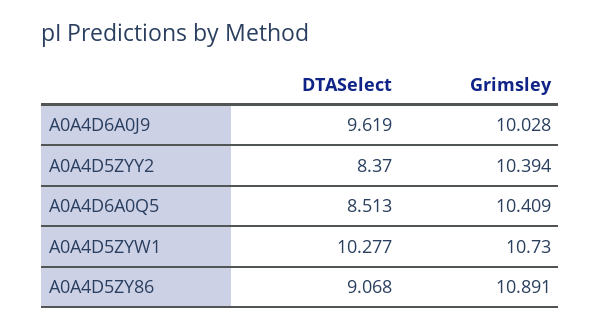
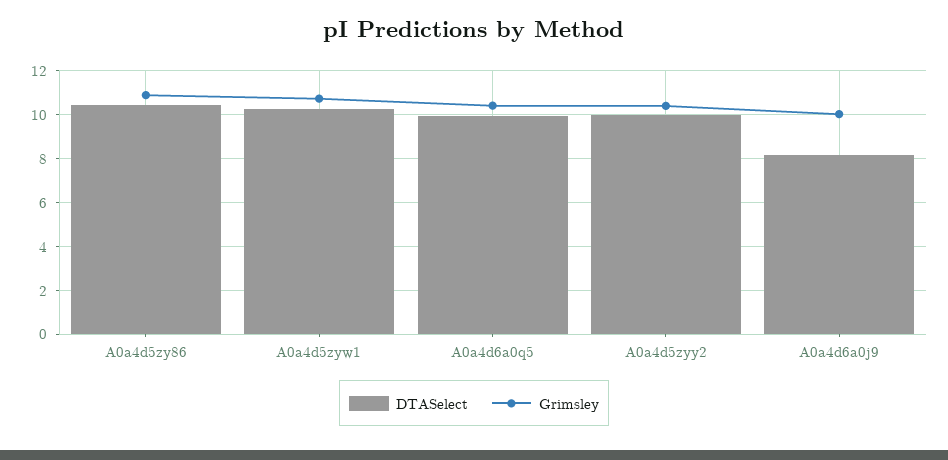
DTASelect, A0A4D6A0J9: 9.619 -> 8
DTASelect, A0A4D5ZYY2: 8.37 -> 10
DTASelect, A0A4D6A0Q5: 8.513 -> 10
DTASelect, A0A4D5ZY86: 9.068 -> 10.5

